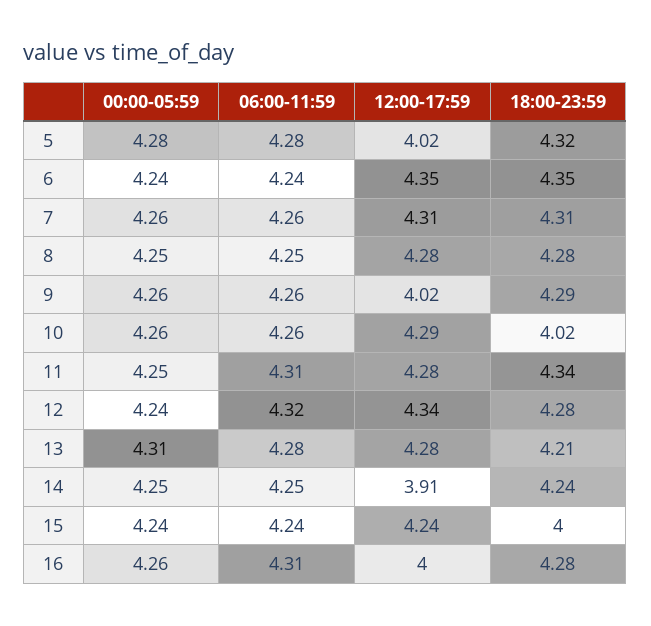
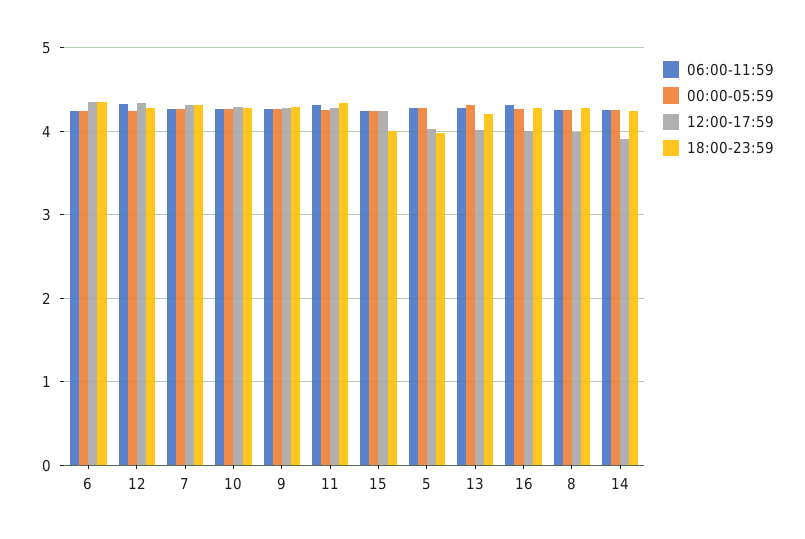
18:00-23:59, 5: 4.32 -> 4
12:00-17:59, 8: 4.28 -> 4
12:00-17:59, 9: 4.02 -> 4.3
18:00-23:59, 10: 4.02 -> 4.3
12:00-17:59, 13: 4.28 -> 4

